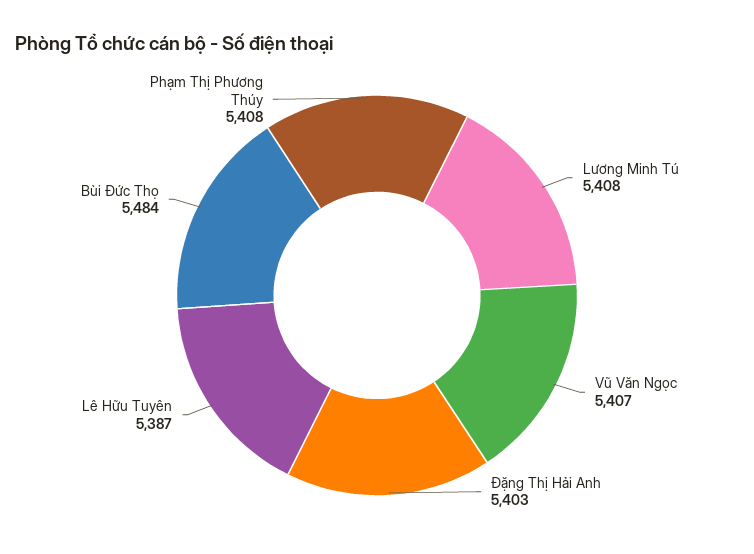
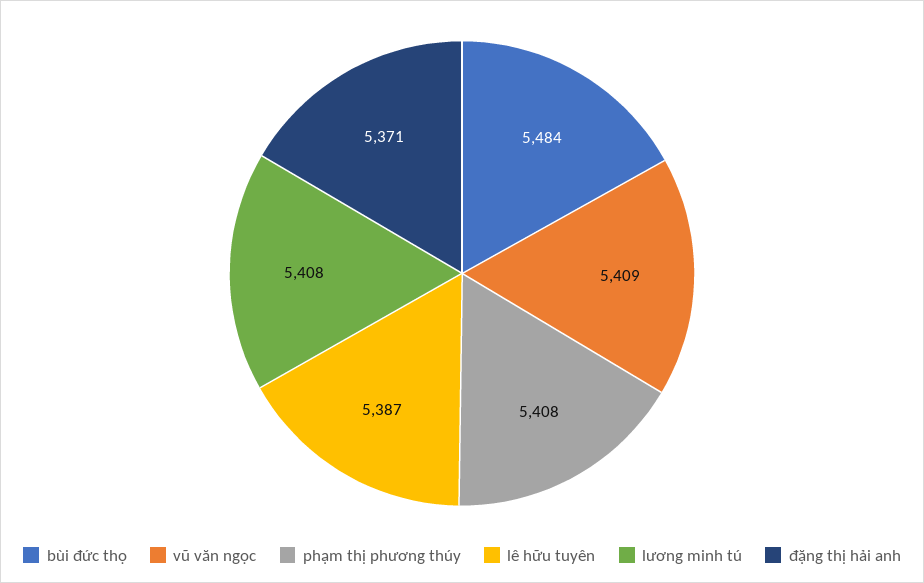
Vũ Văn Ngọc: 5407 -> 5409
Đặng Thị Hải Anh: 5403 -> 5371

